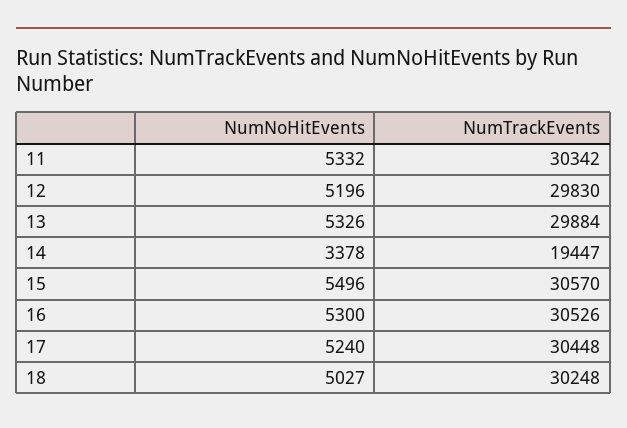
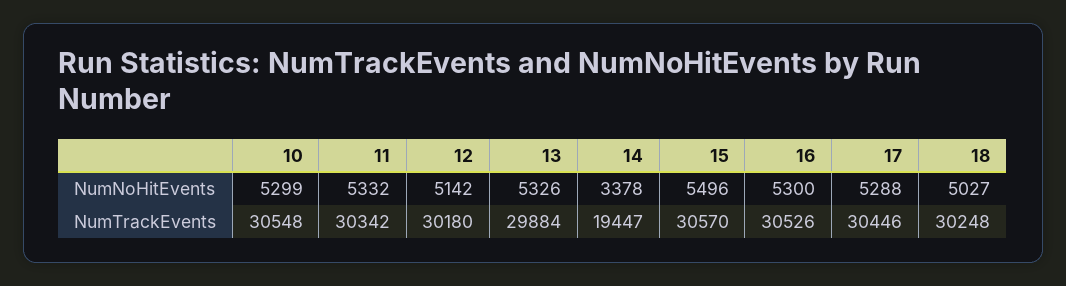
NumNoHitEvents, 12: 5196 -> 5142
NumTrackEvents, 12: 29830 -> 30180
NumNoHitEvents, 17: 5240 -> 5288
NumTrackEvents, 17: 30448 -> 30446
NumNoHitEvents, 10: none -> 5299
NumTrackEvents, 10: none -> 30548

